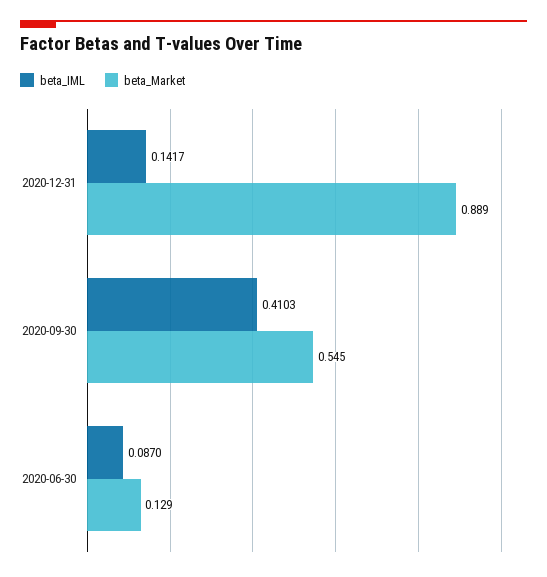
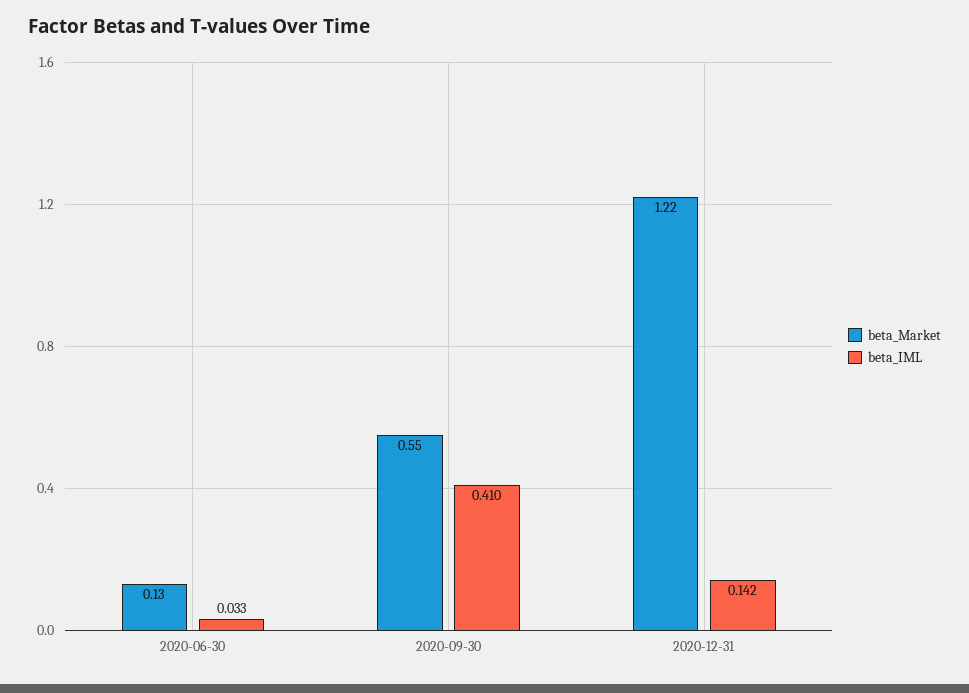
beta_Market, 2020-12-31: 0.889 -> 1.22
beta_IML, 2020-06-30: 0.087 -> 0.033

